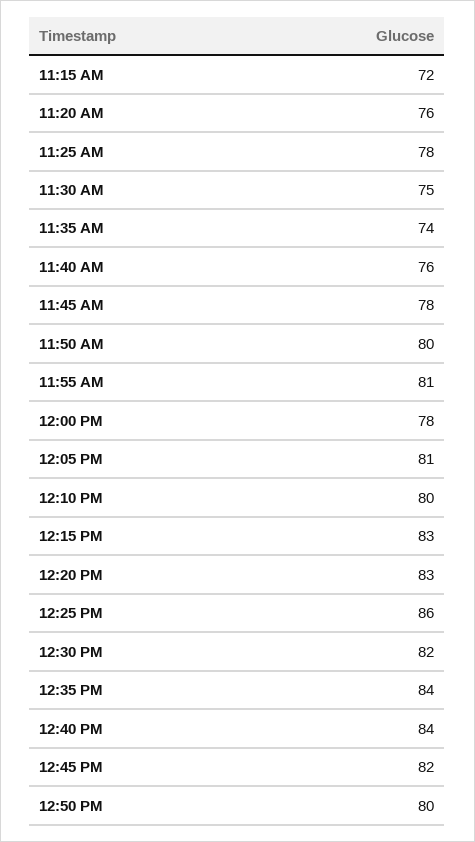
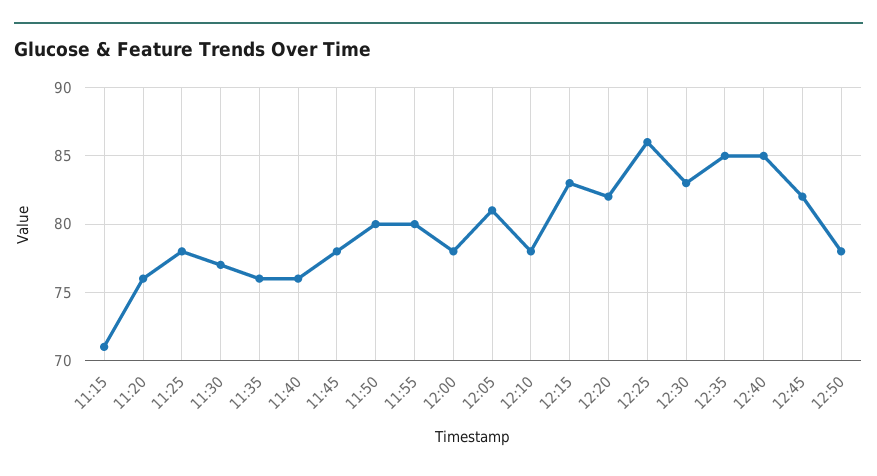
11:15 AM: 72 -> 71
11:30 AM: 75 -> 77
11:35 AM: 74 -> 76
11:55 AM: 81 -> 80
12:10 PM: 80 -> 78
12:20 PM: 83 -> 82
12:30 PM: 82 -> 83
12:35 PM: 84 -> 85
12:40 PM: 84 -> 85
12:50 PM: 80 -> 78

